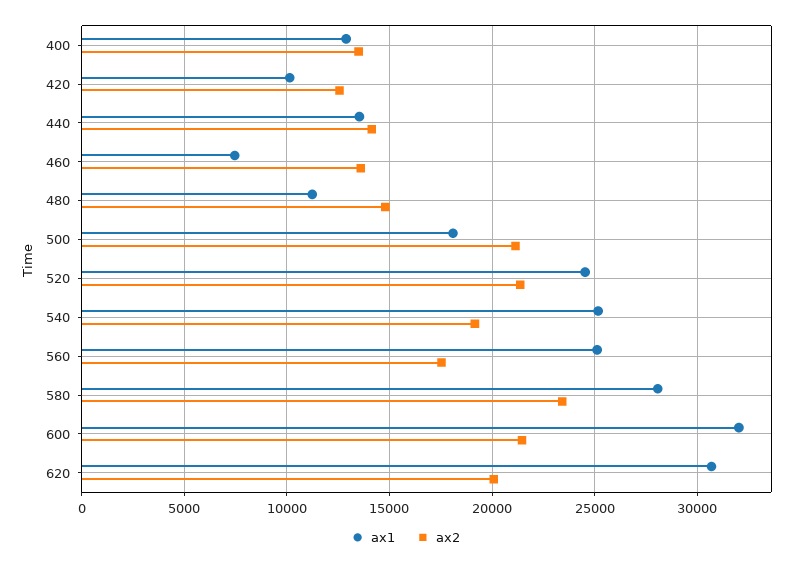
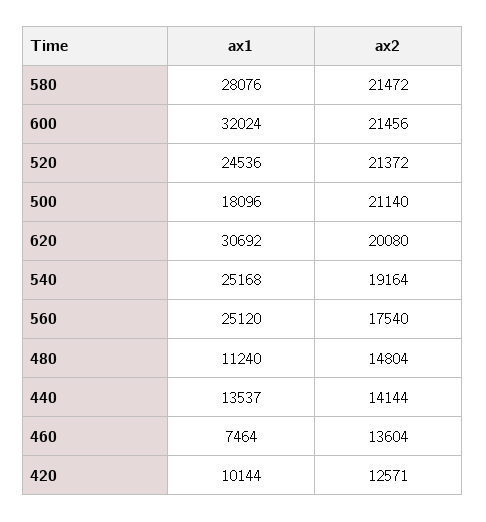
ax1, 400: 13000 -> none
ax2, 400: 13500 -> none
ax2, 580: 23500 -> 21472

